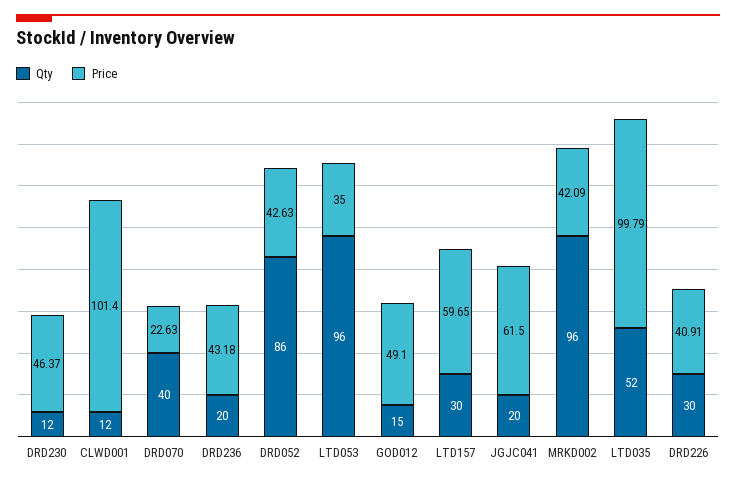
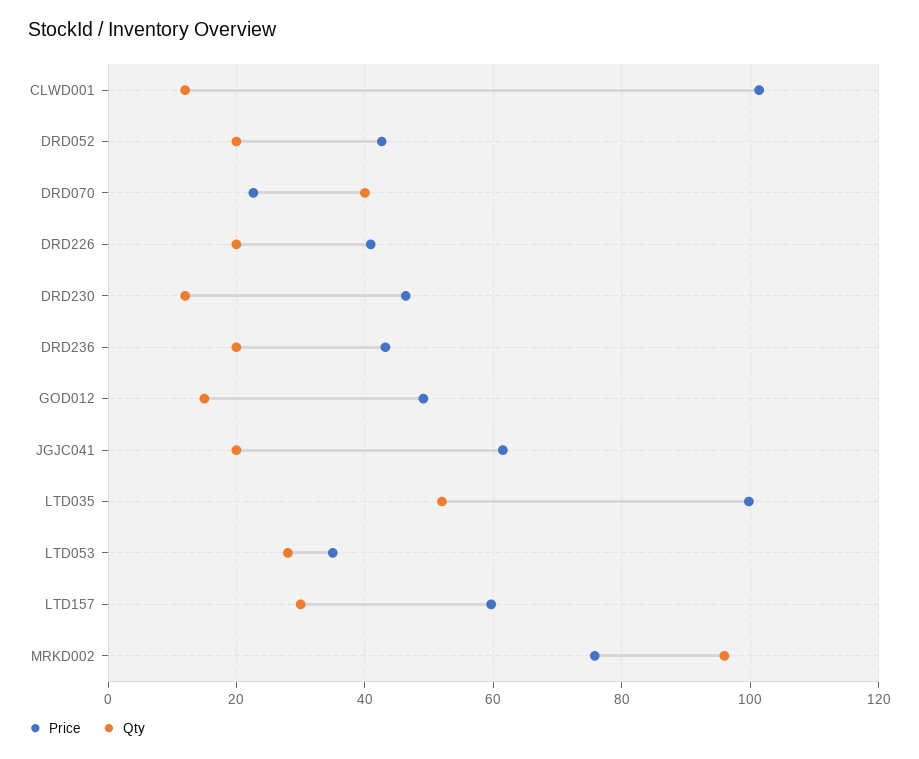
Qty, DRD052: 86 -> 20
Qty, LTD053: 96 -> 28
Price, MRKD002: 42.09 -> 76
Qty, DRD226: 30 -> 20

